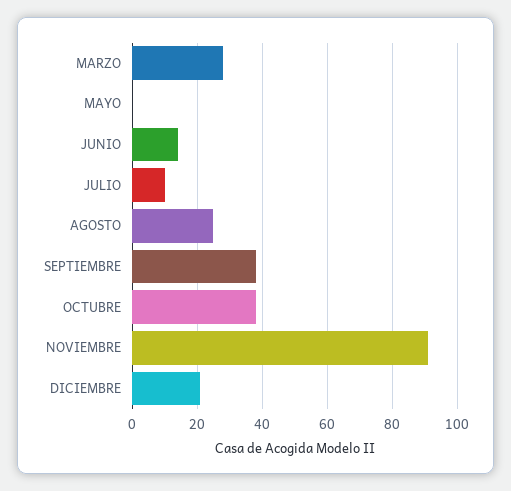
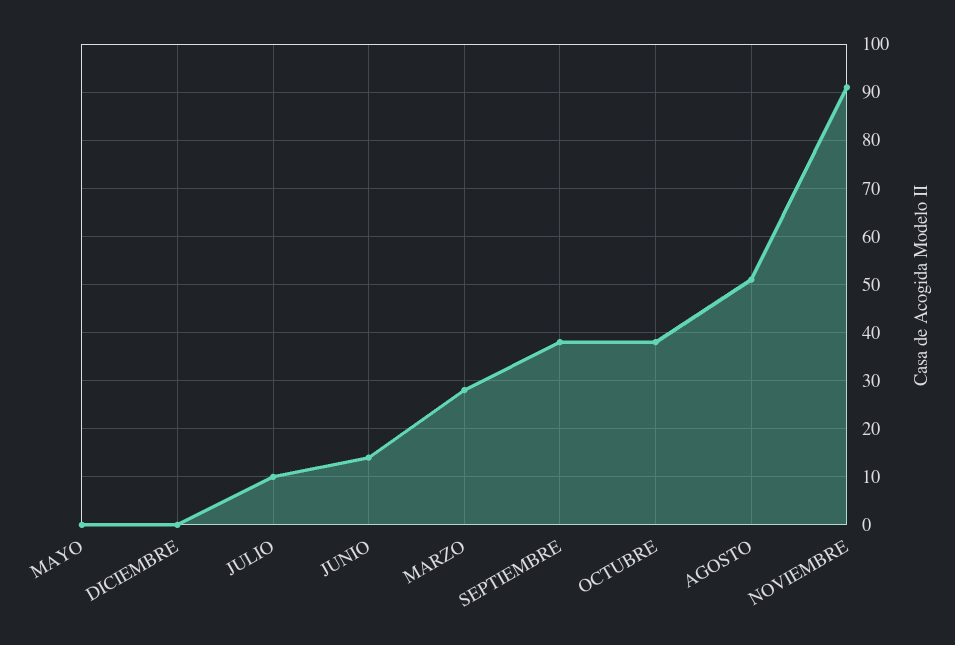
AGOSTO: 25 -> 50
DICIEMBRE: 20 -> 0

